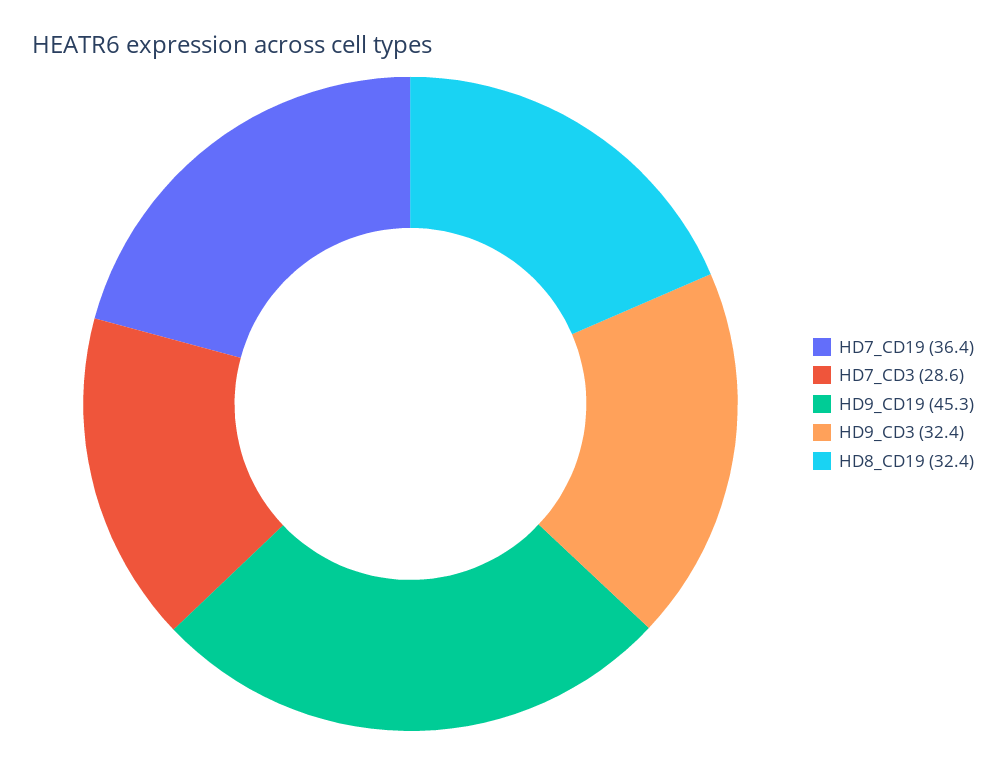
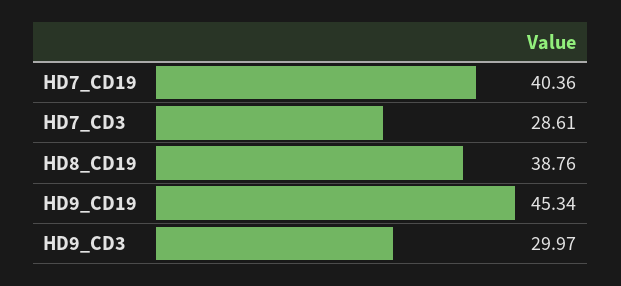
HD7_CD19: 36.4 -> 40.36
HD9_CD3: 32.4 -> 29.97
HD8_CD19: 32.4 -> 38.76

